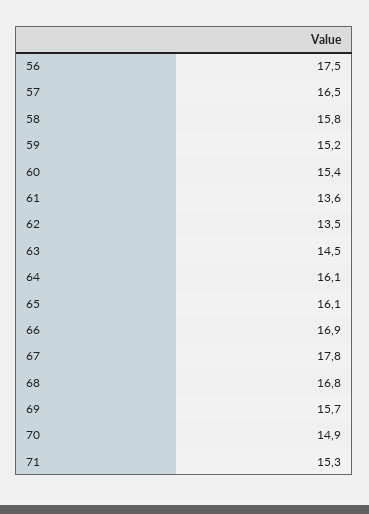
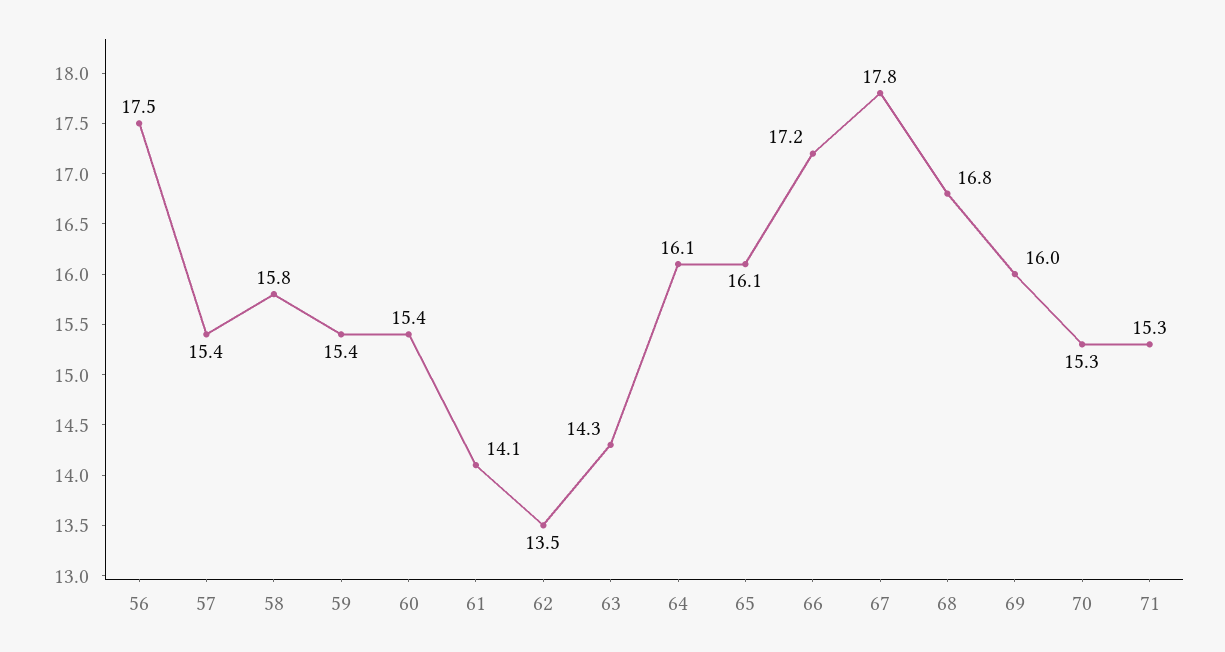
57: 16.5 -> 15.4
59: 15.2 -> 15.4
61: 13.6 -> 14.1
63: 14.5 -> 14.3
66: 16.9 -> 17.2
69: 15.7 -> 16
70: 14.9 -> 15.3

